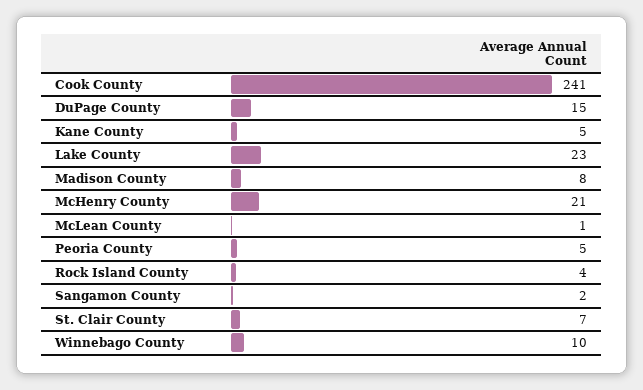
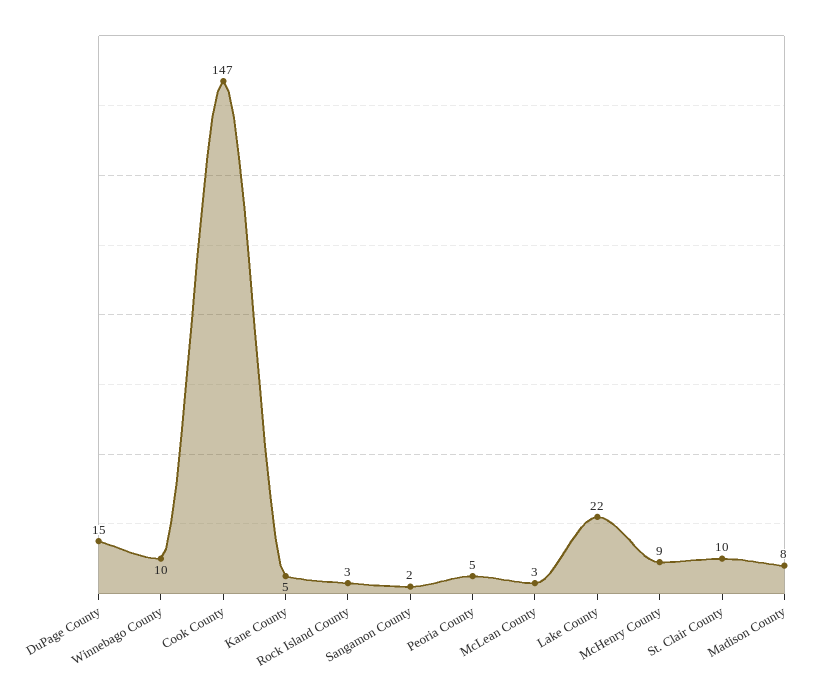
Cook County: 241 -> 147
Lake County: 23 -> 22
McHenry County: 21 -> 9
McLean County: 1 -> 3
Rock Island County: 4 -> 3
St. Clair County: 7 -> 10

